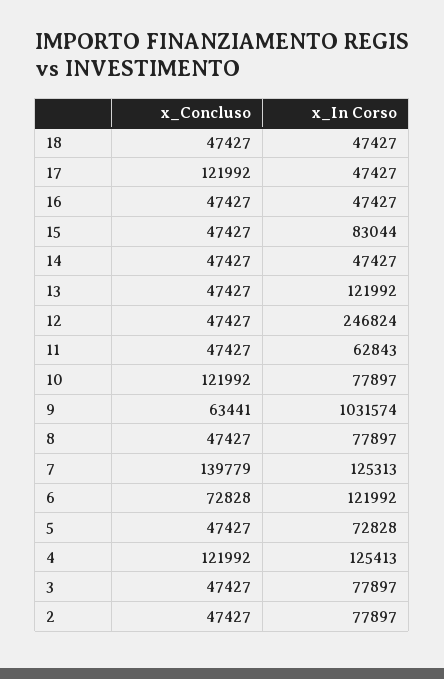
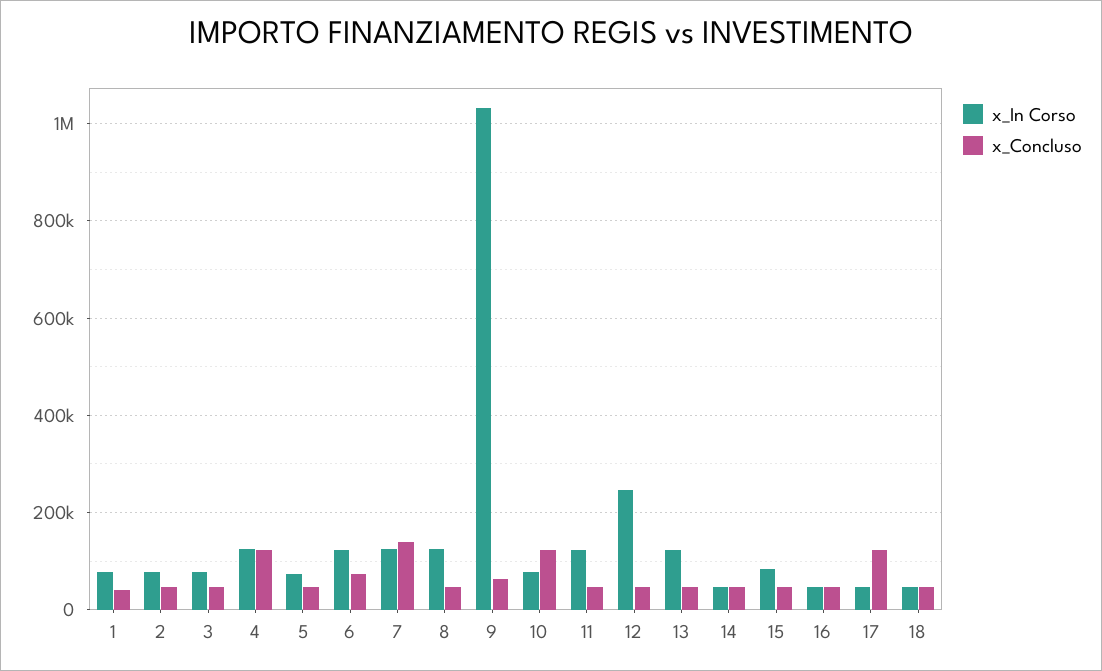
x_In Corso, 11: 62843 -> 120000
x_In Corso, 8: 77897 -> 120000
x_In Corso, 1: none -> 80000
x_Concluso, 1: none -> 40000

